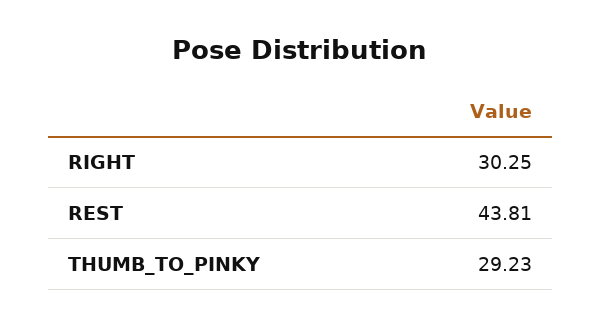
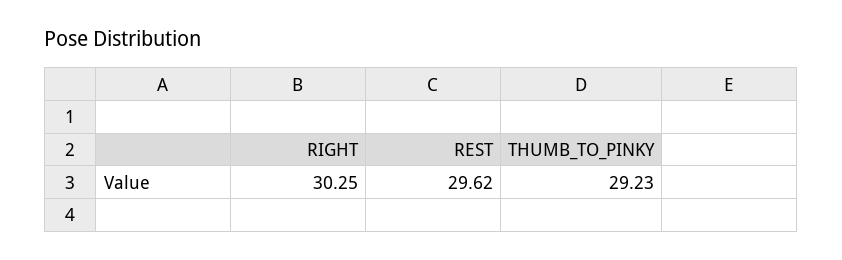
REST: 43.81 -> 29.62

